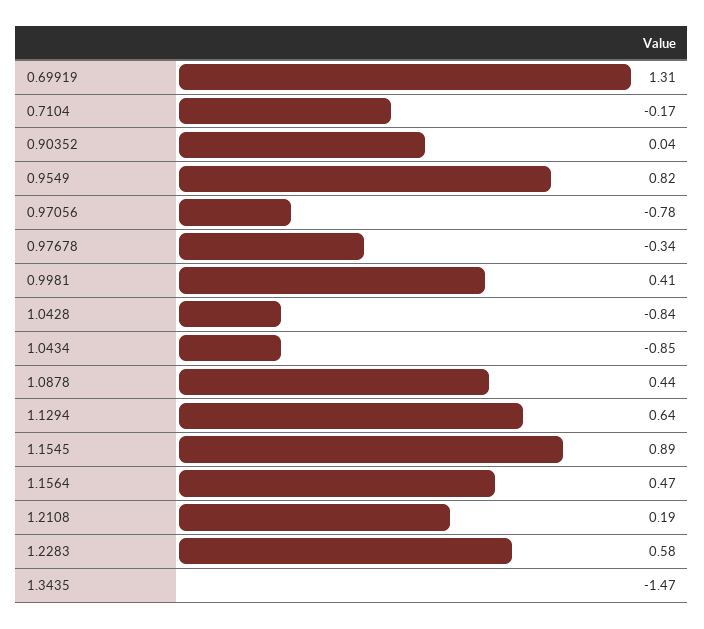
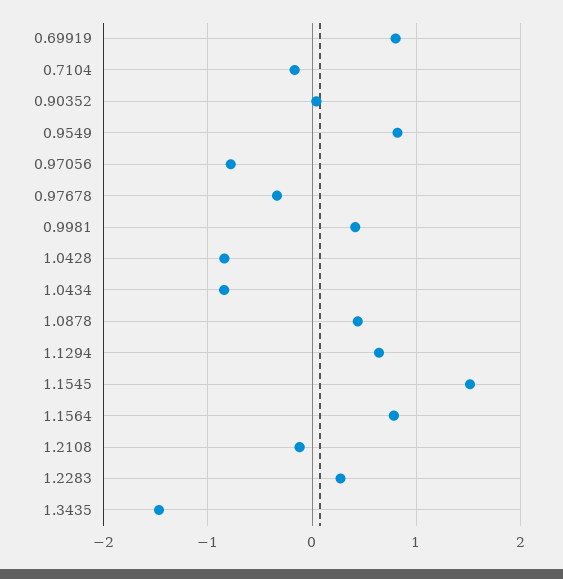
0.69919: 1.31 -> 0.8
1.1545: 0.89 -> 1.5
1.1564: 0.47 -> 0.8
1.2108: 0.19 -> -0.1
1.2283: 0.58 -> 0.3

